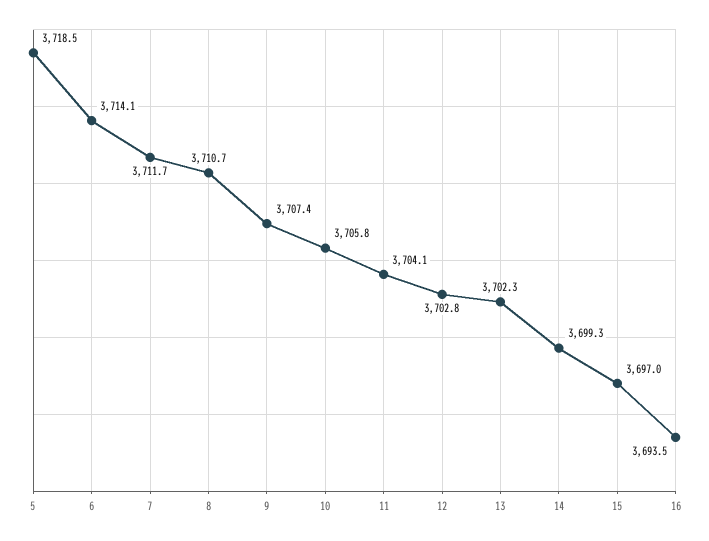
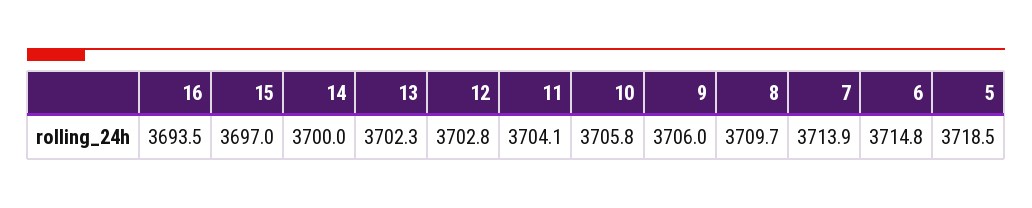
6: 3714.1 -> 3714.8
7: 3711.7 -> 3713.9
8: 3710.7 -> 3709.7
9: 3707.4 -> 3706
14: 3699.3 -> 3700

